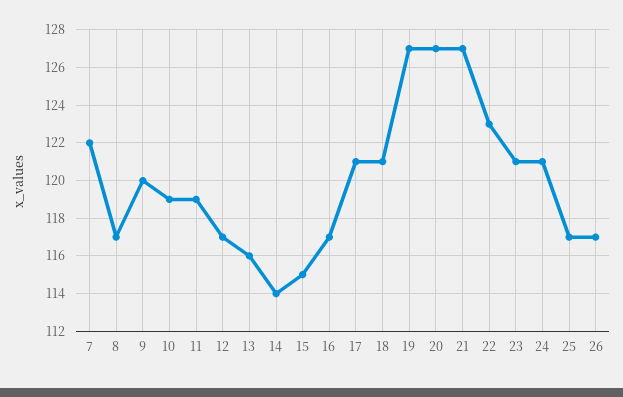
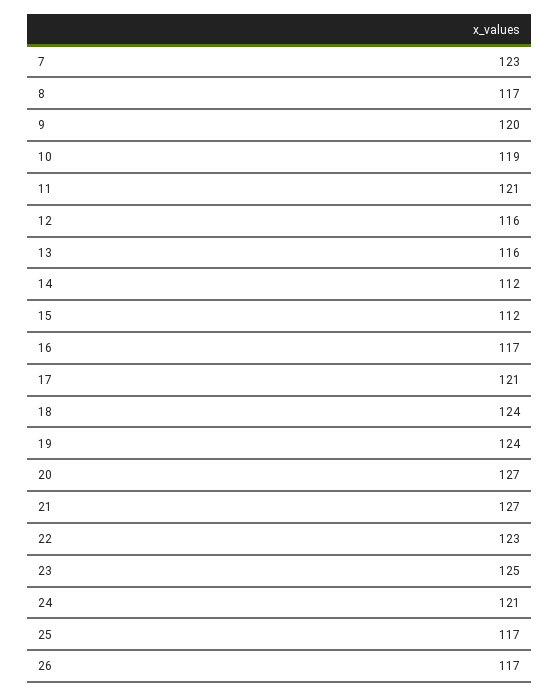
7: 122 -> 123
11: 119 -> 121
12: 117 -> 116
14: 114 -> 112
15: 115 -> 112
18: 121 -> 124
19: 127 -> 124
23: 121 -> 125

